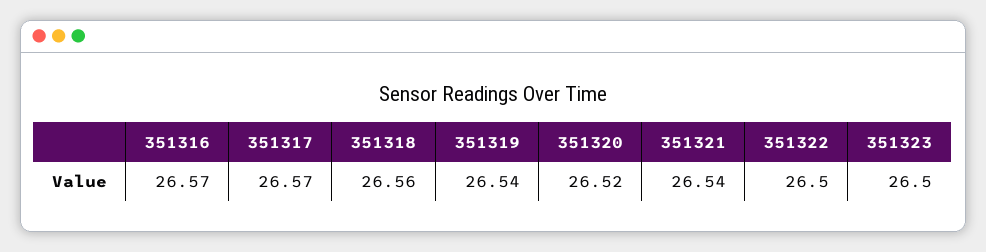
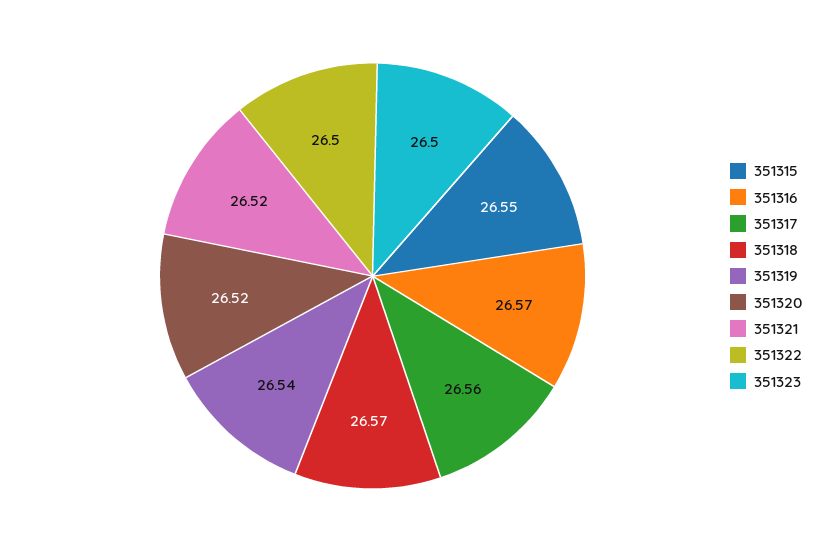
351317: 26.57 -> 26.56
351318: 26.56 -> 26.57
351321: 26.54 -> 26.52
351315: none -> 26.55

